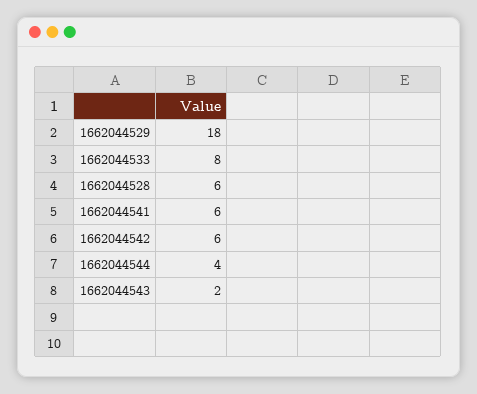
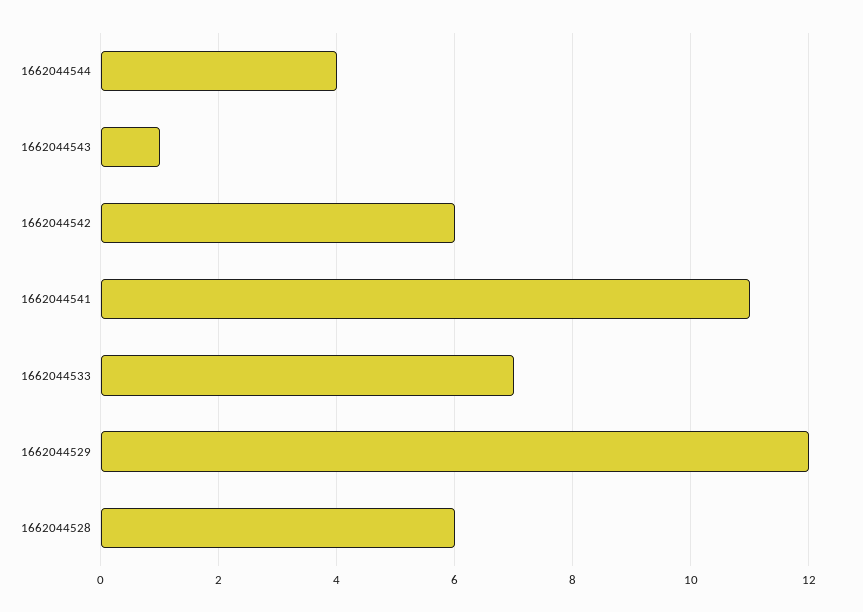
1662044529: 18 -> 12
1662044533: 8 -> 7
1662044541: 6 -> 11
1662044543: 2 -> 1

